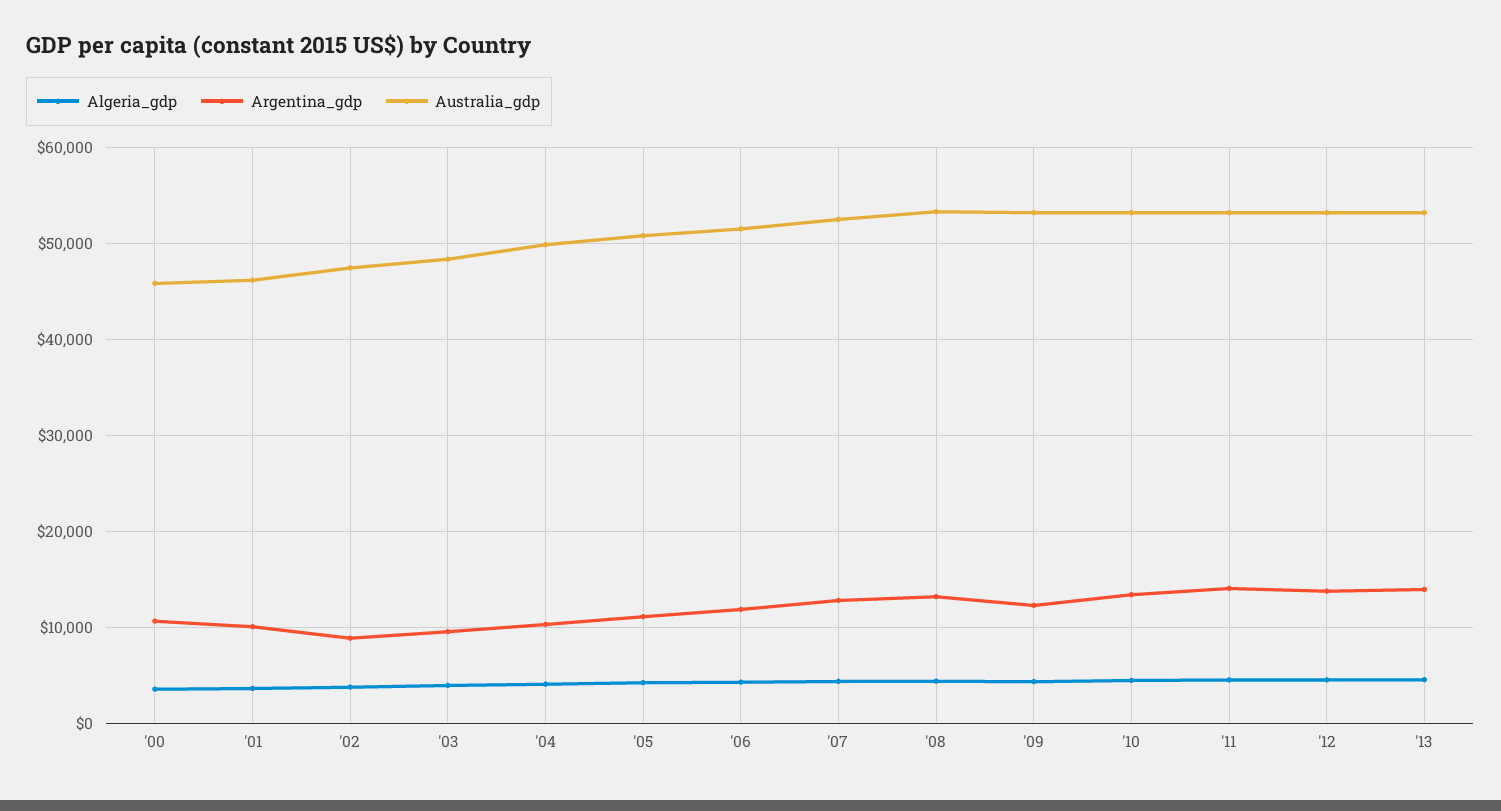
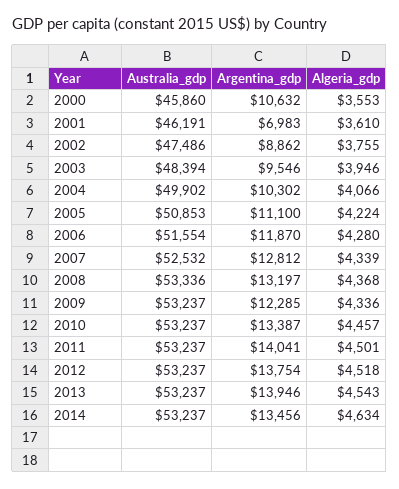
Argentina_gdp, '01: 10000 -> 6983
Australia_gdp, 2014: none -> 53237
Argentina_gdp, 2014: none -> 13456
Algeria_gdp, 2014: none -> 4634

